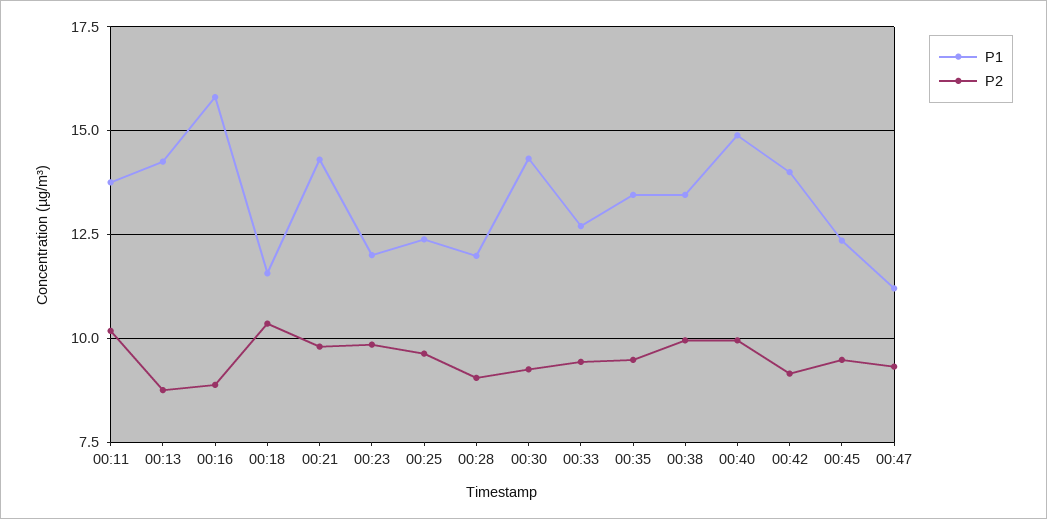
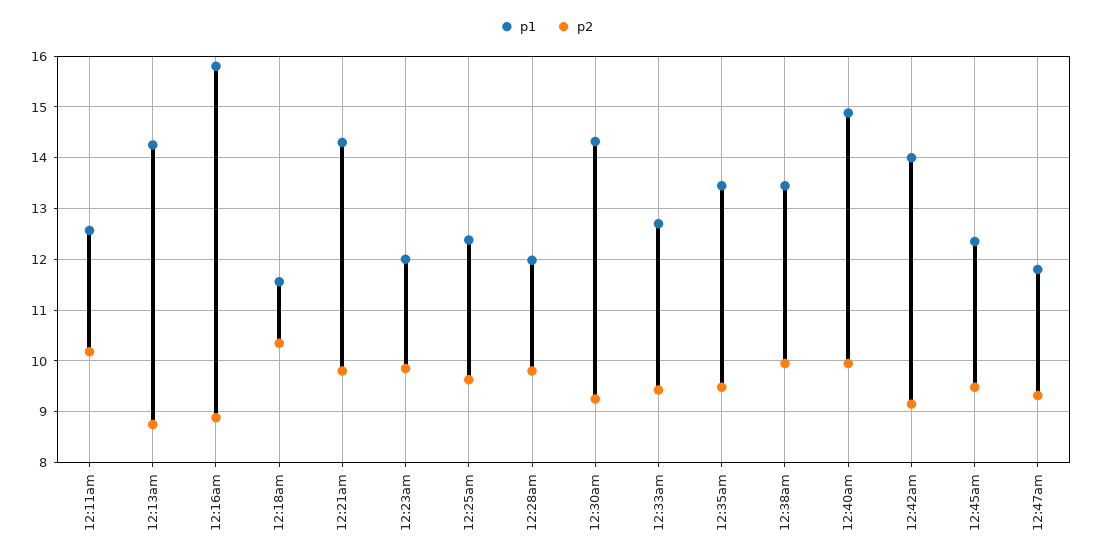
P1, 00:11: 13.75 -> 12.6
P2, 00:28: 9 -> 9.8
P1, 00:47: 11.25 -> 11.8

